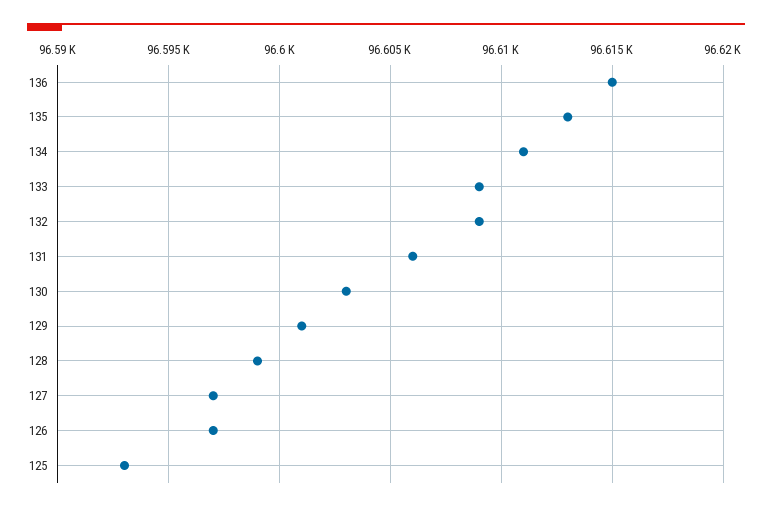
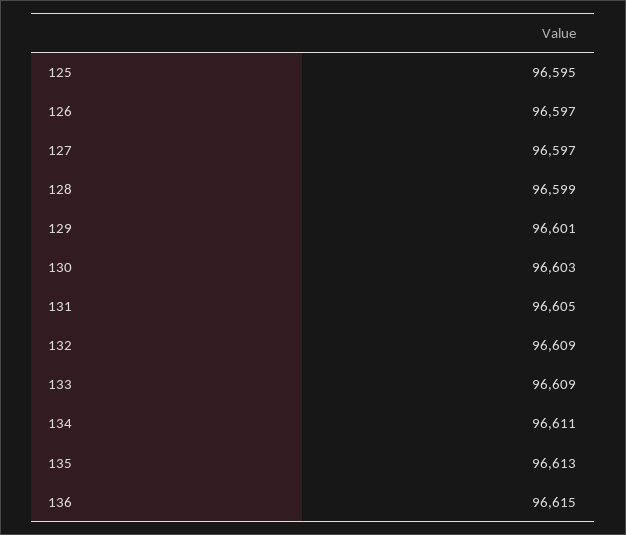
131: 96606 -> 96605
125: 96593 -> 96595

